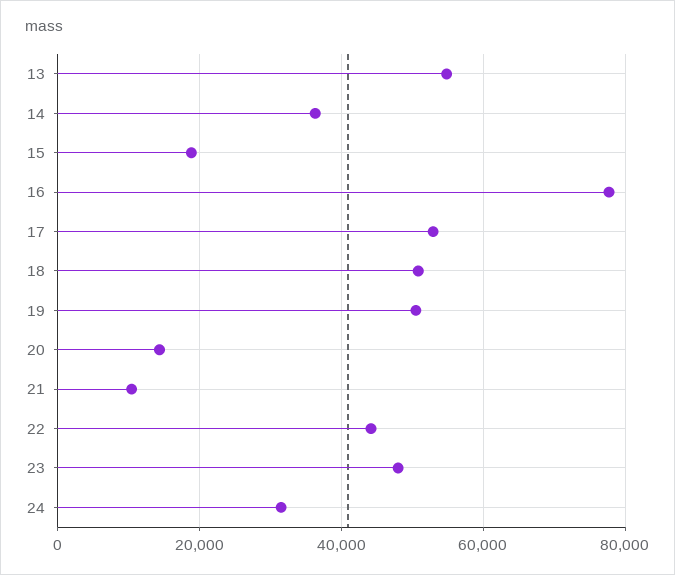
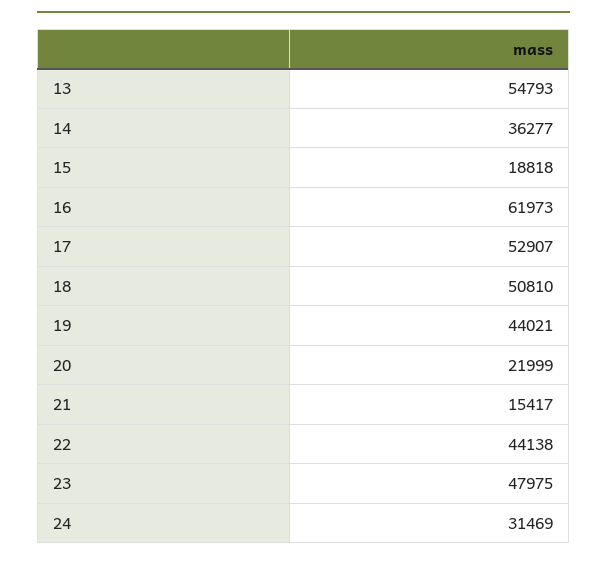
16: 78000 -> 61973
19: 50000 -> 44021
20: 14000 -> 21999
21: 10000 -> 15417

